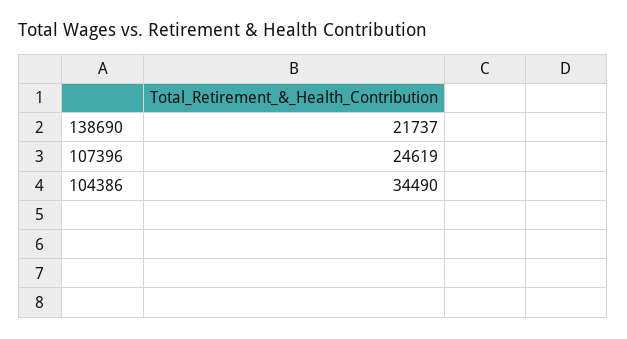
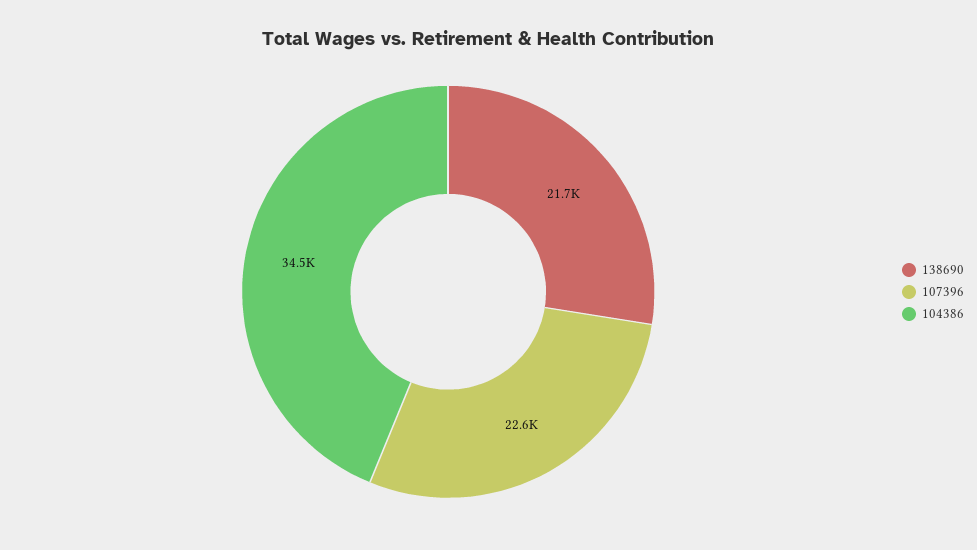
107396: 24619 -> 22600

